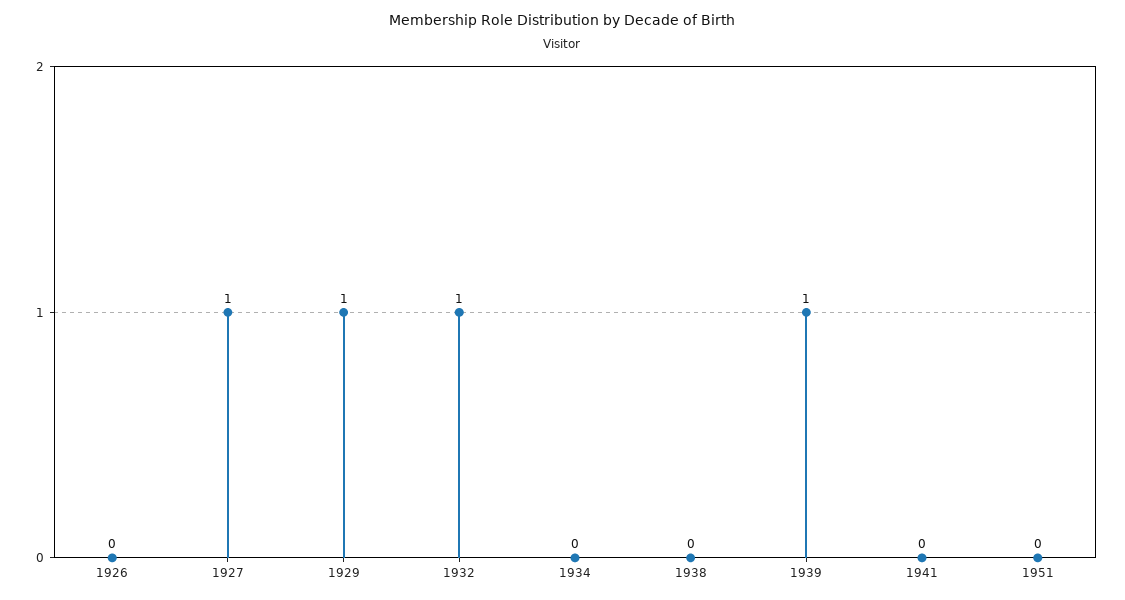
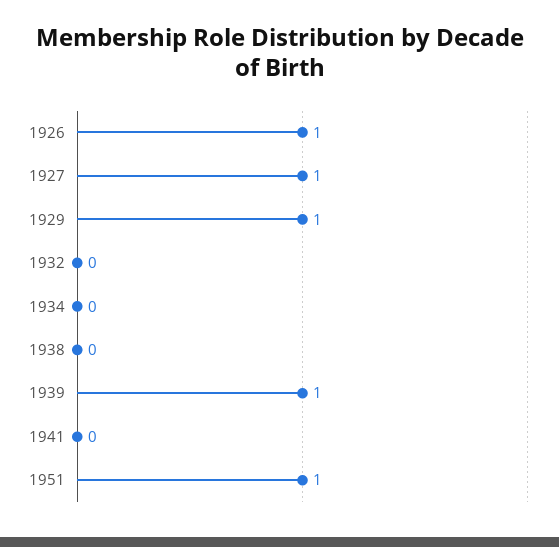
1926: 0 -> 1
1932: 1 -> 0
1951: 0 -> 1

